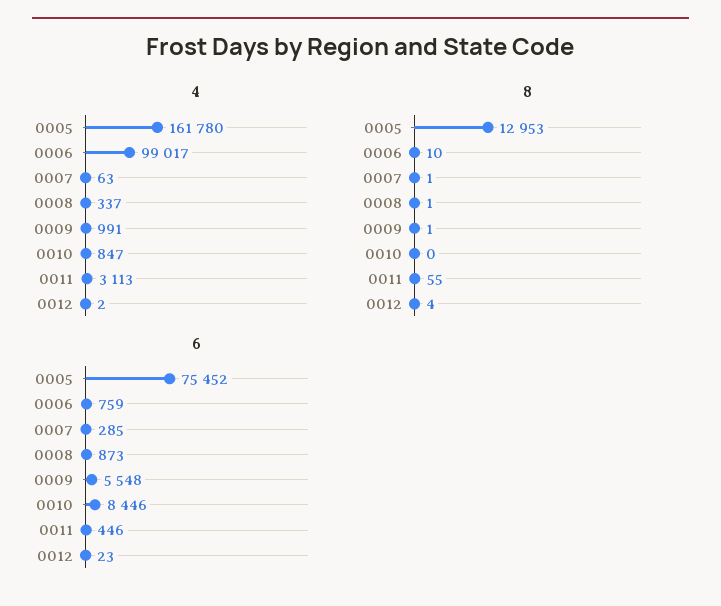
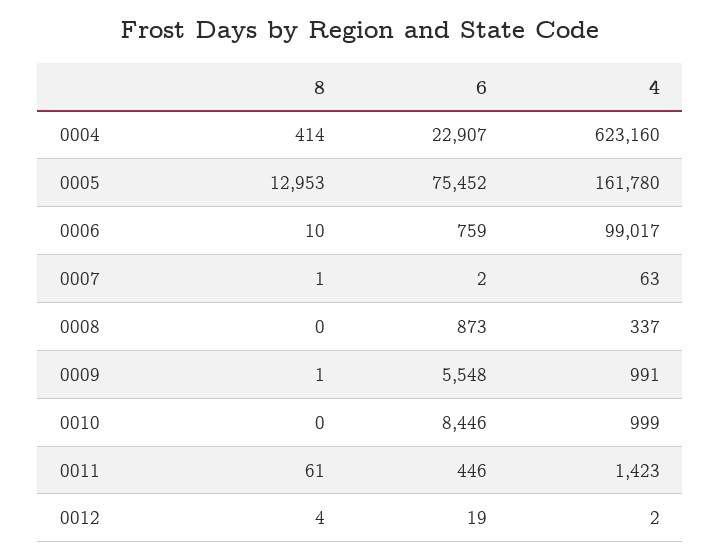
4, 0010: 847 -> 999
4, 0011: 3113 -> 1423
8, 0008: 1 -> 0
8, 0011: 55 -> 61
6, 0007: 285 -> 2
6, 0012: 23 -> 19
8, 0004: none -> 414
6, 0004: none -> 22907
4, 0004: none -> 623160

